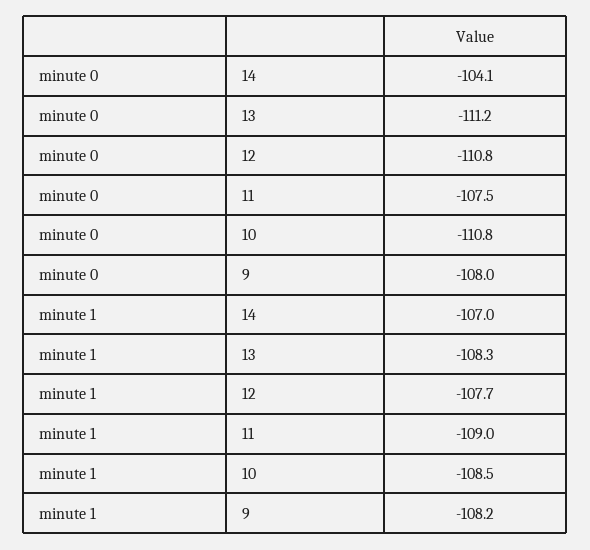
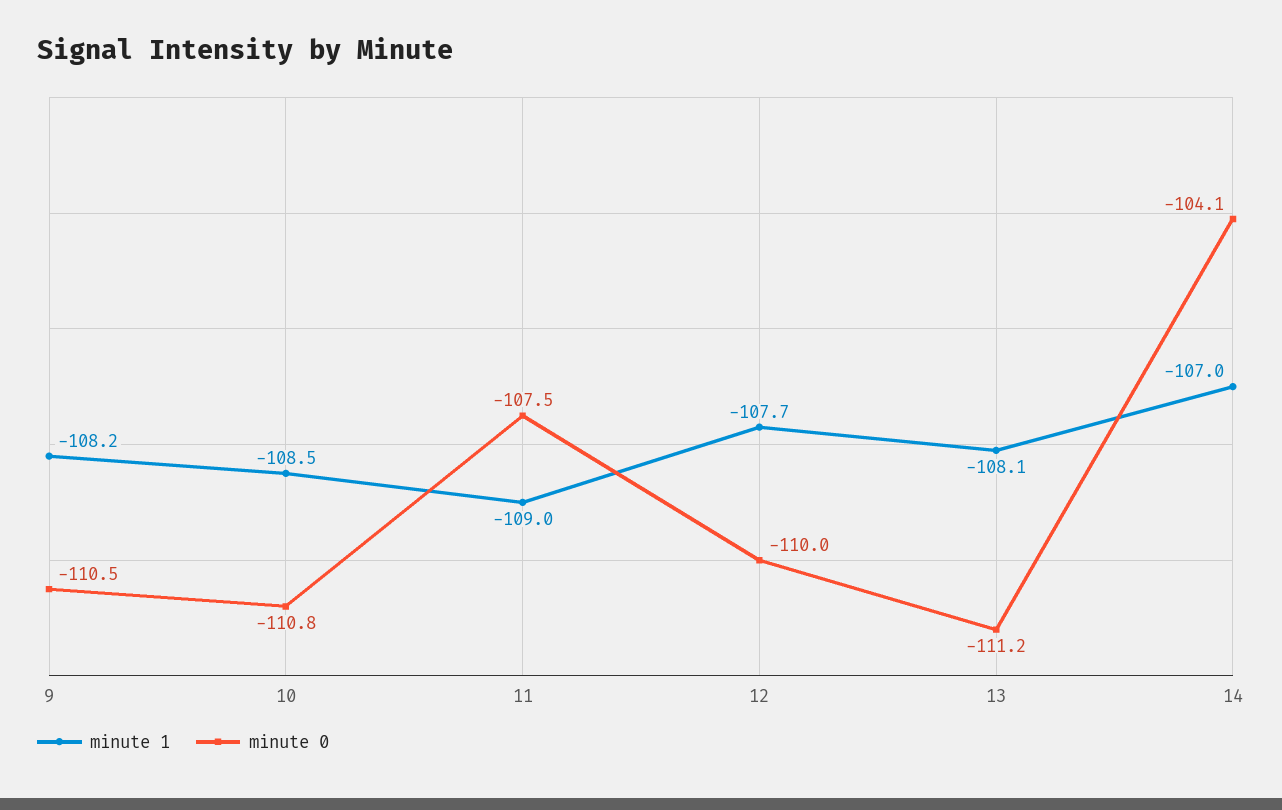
minute 0, 12: -110.8 -> -110
minute 0, 9: -108 -> -110.5
minute 1, 13: -108.3 -> -108.1

